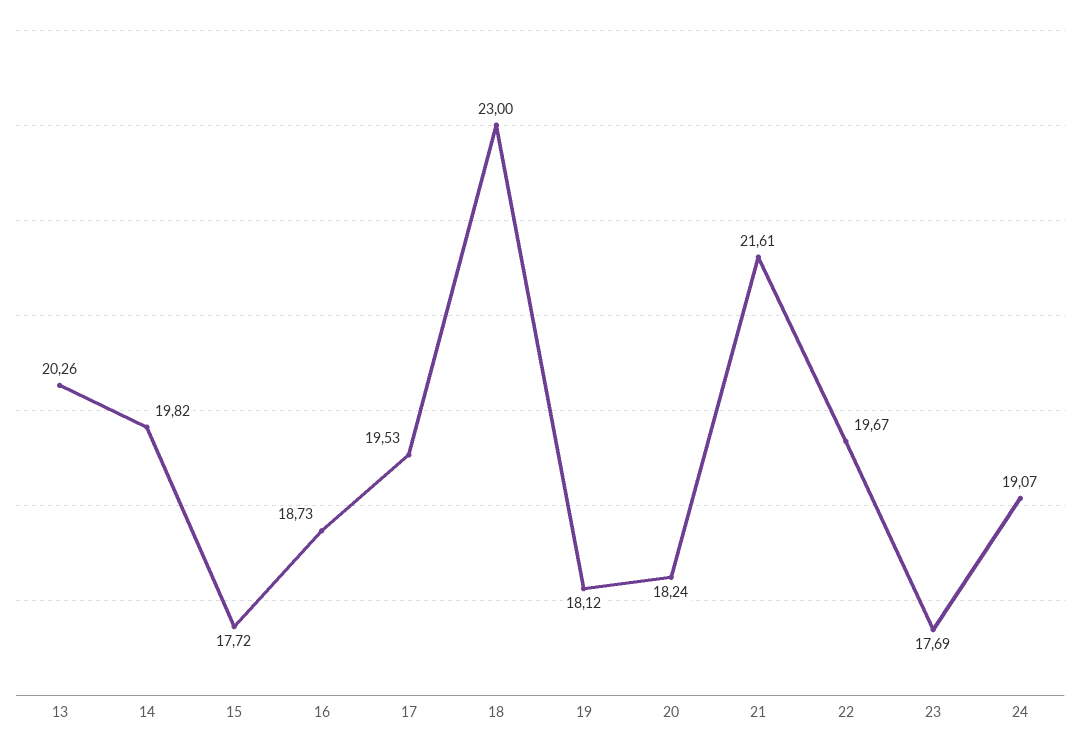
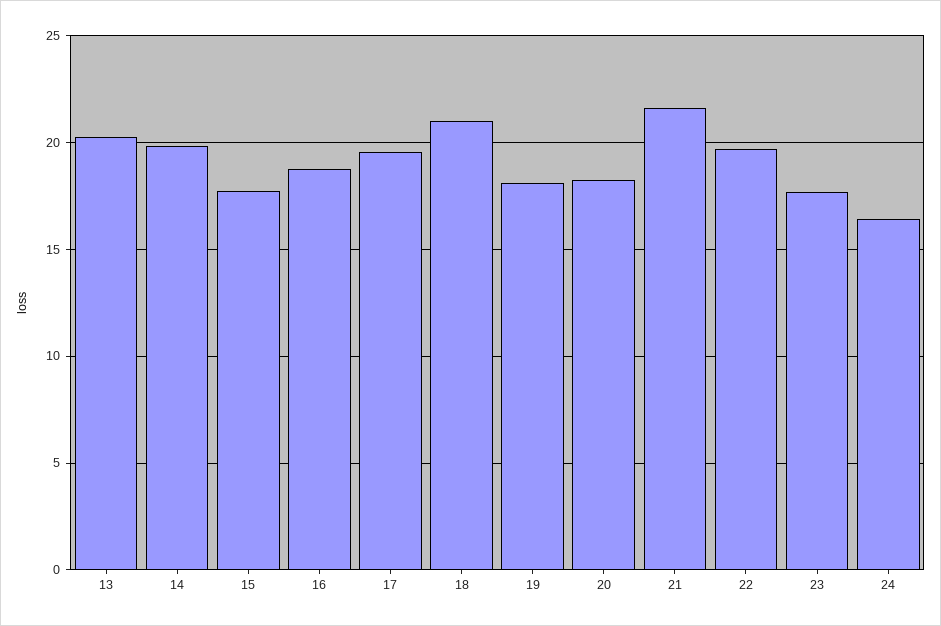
18: 23 -> 21
24: 19.07 -> 16.5

